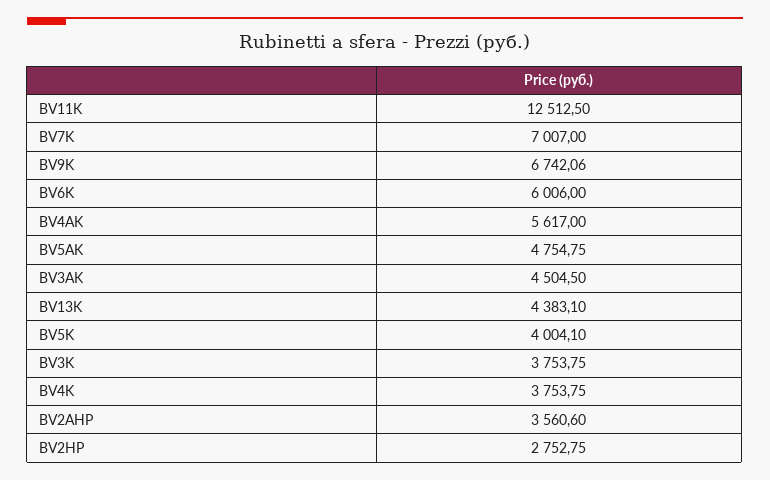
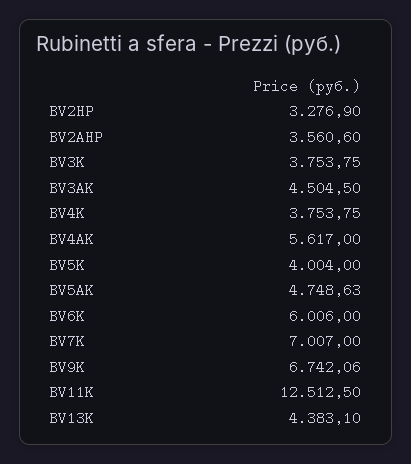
BV5AK: 4754.75 -> 4748.63
BV5K: 4004.1 -> 4004
BV2HP: 2752.75 -> 3276.9

